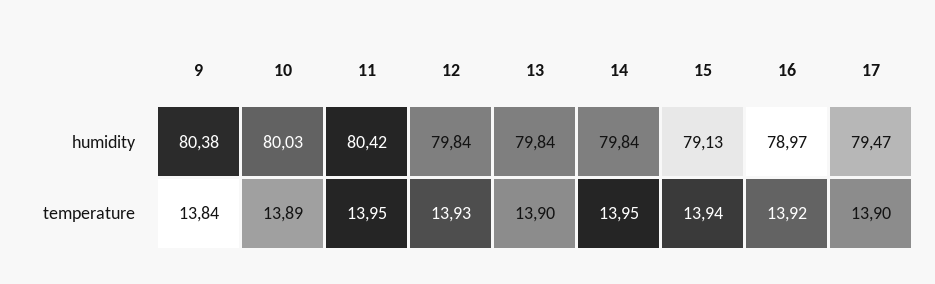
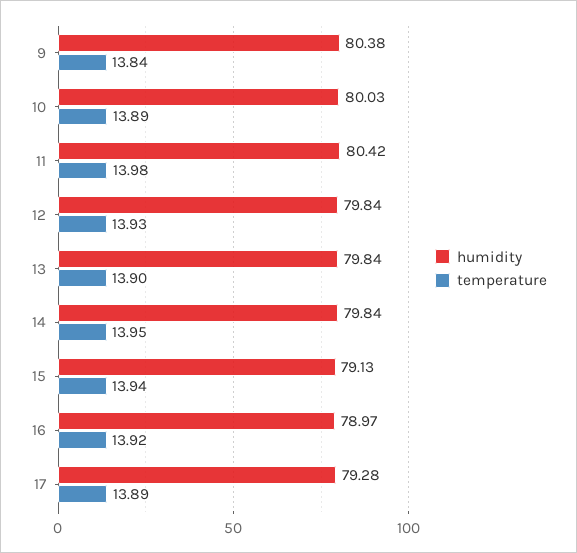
humidity, 17: 79.47 -> 79.28
temperature, 11: 13.95 -> 13.98
temperature, 17: 13.9 -> 13.89

